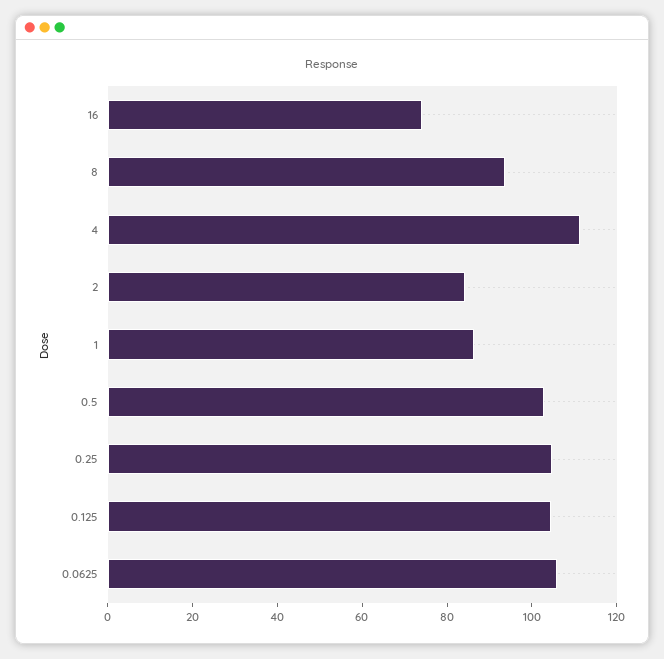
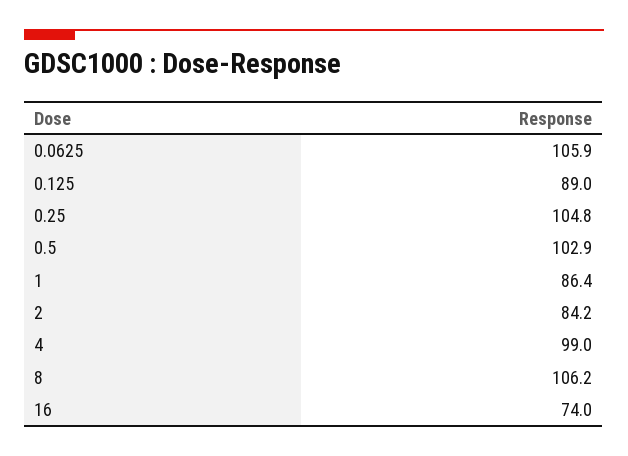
8: 95 -> 106.2
4: 110 -> 99
0.125: 105 -> 89

